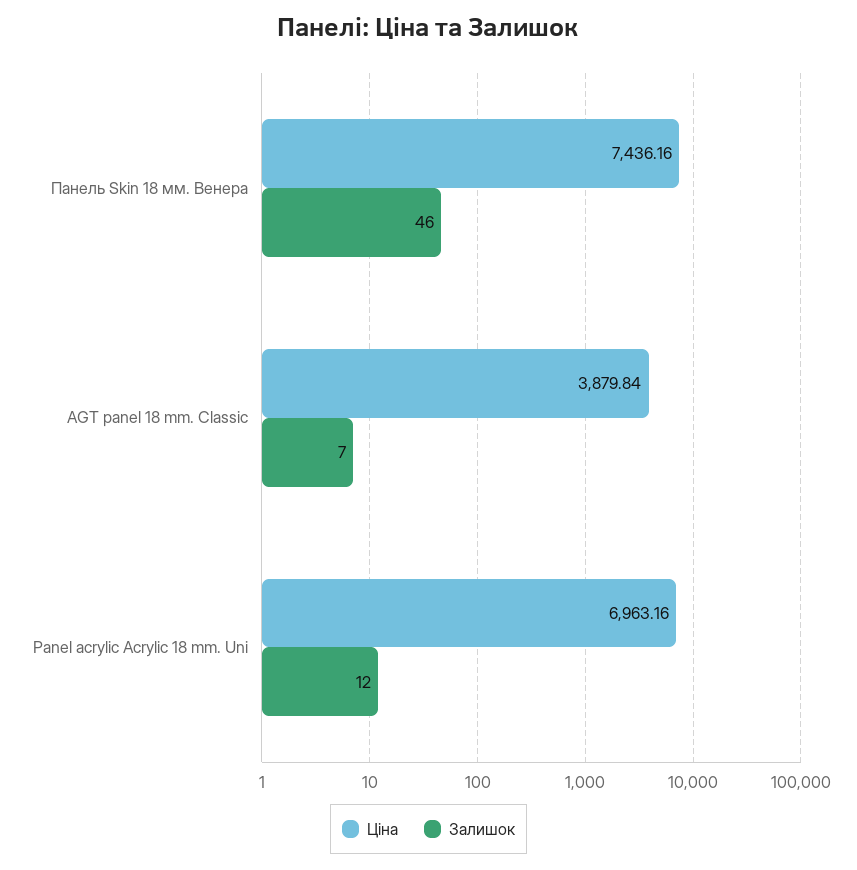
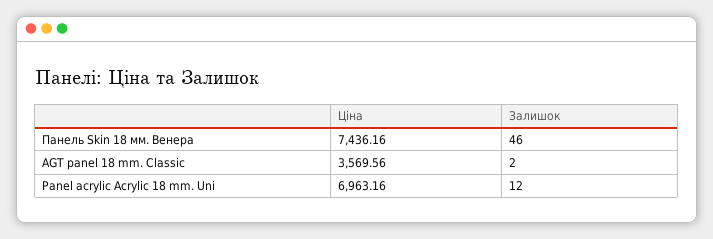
Ціна, AGT panel 18 mm. Classic: 3879.84 -> 3569.56
Залишок, AGT panel 18 mm. Classic: 7 -> 2

